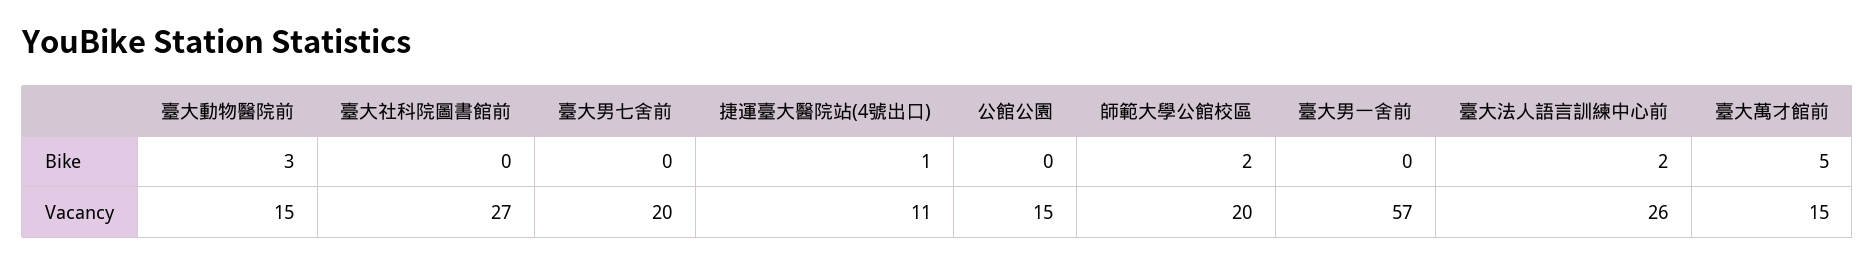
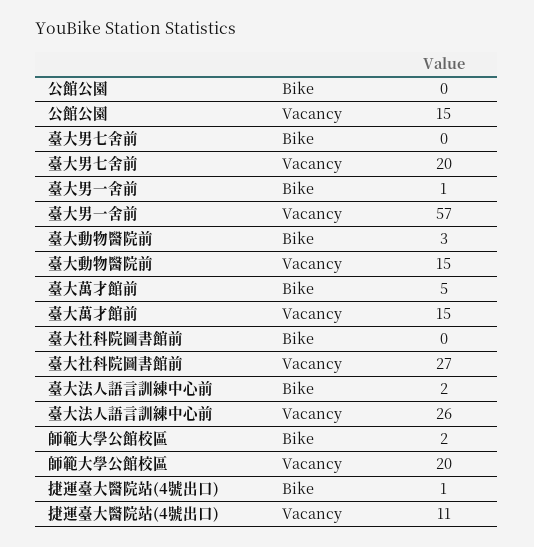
臺大男一舍前, Bike: 0 -> 1

